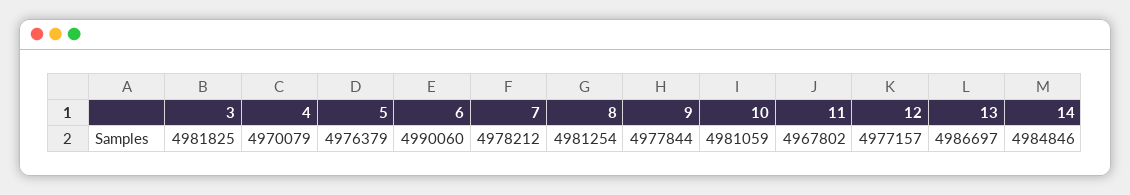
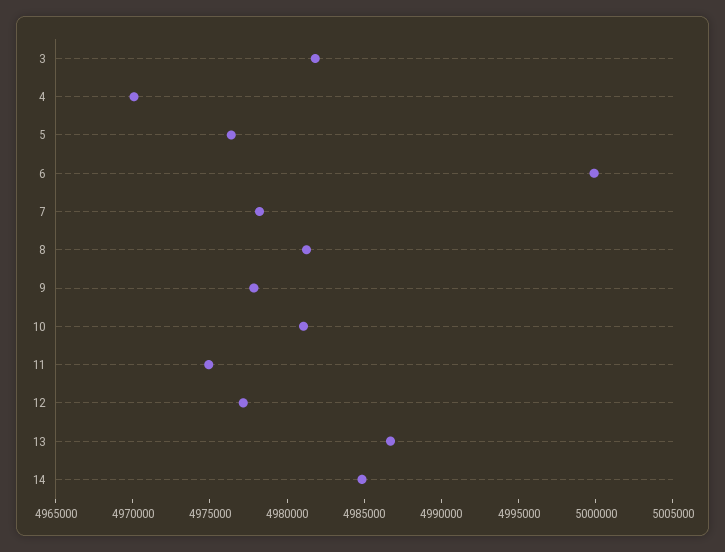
6: 4990060 -> 5000000
11: 4967802 -> 4975000

